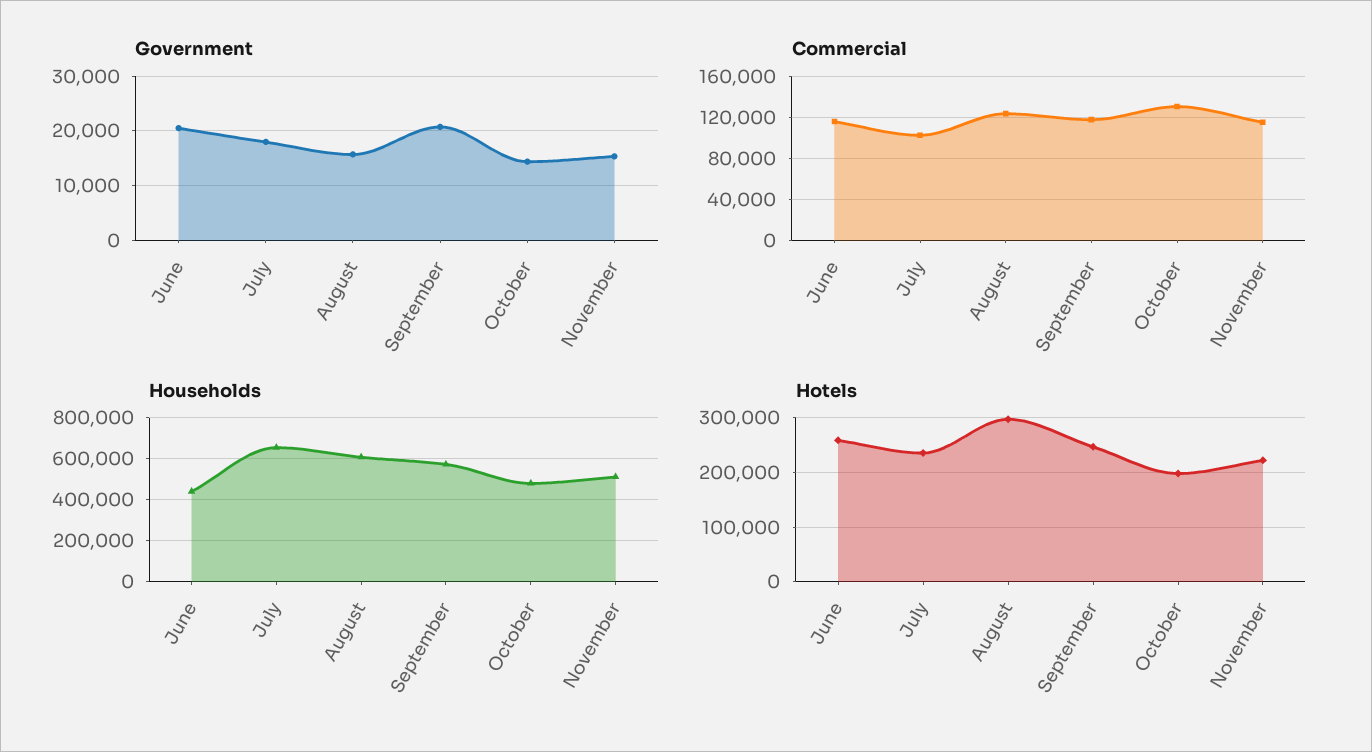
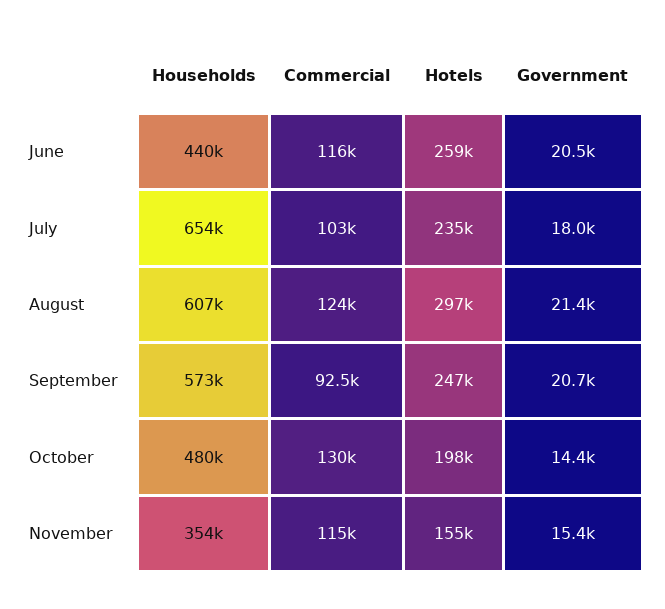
Government, August: 16000 -> 21400
Commercial, September: 120000 -> 92500
Households, November: 500000 -> 354000
Hotels, November: 220000 -> 155000

